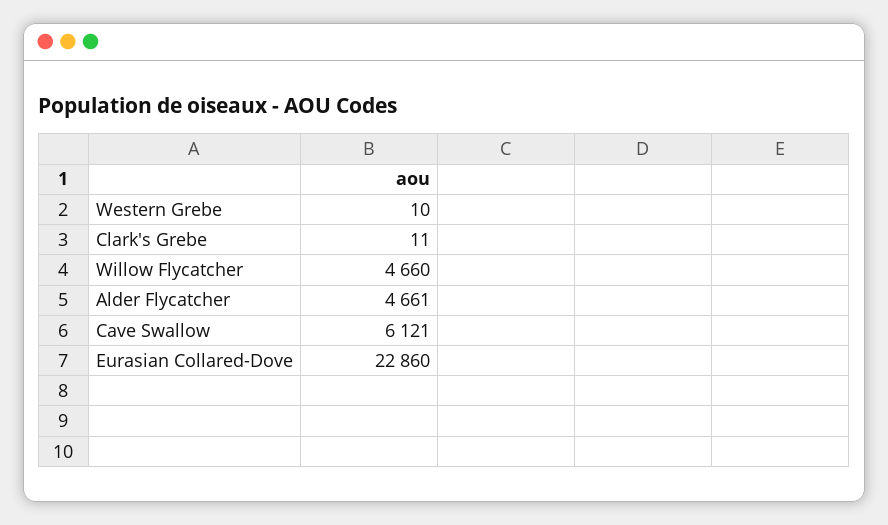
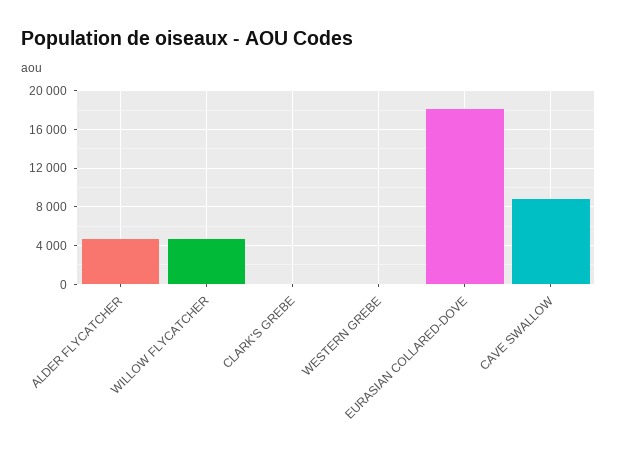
Cave Swallow: 6121 -> 9000
Eurasian Collared-Dove: 22860 -> 18000

